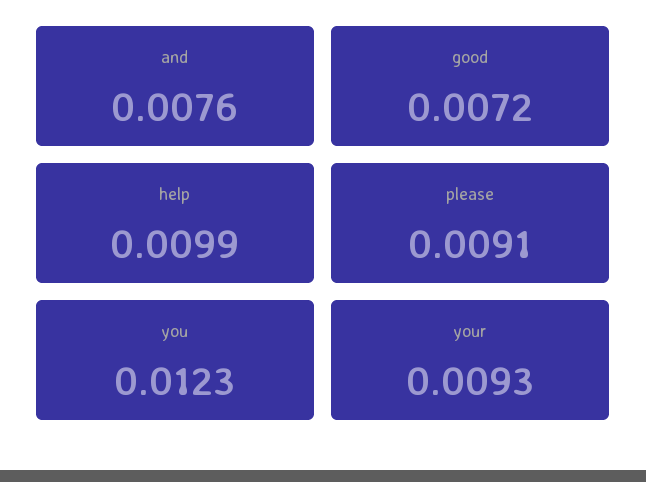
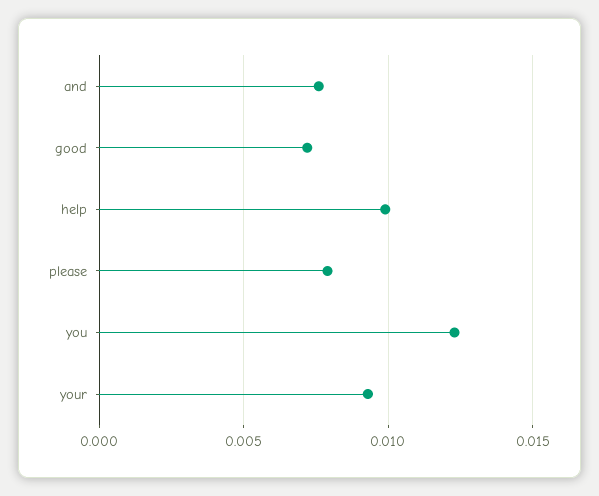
please: 0.0091 -> 0.008

